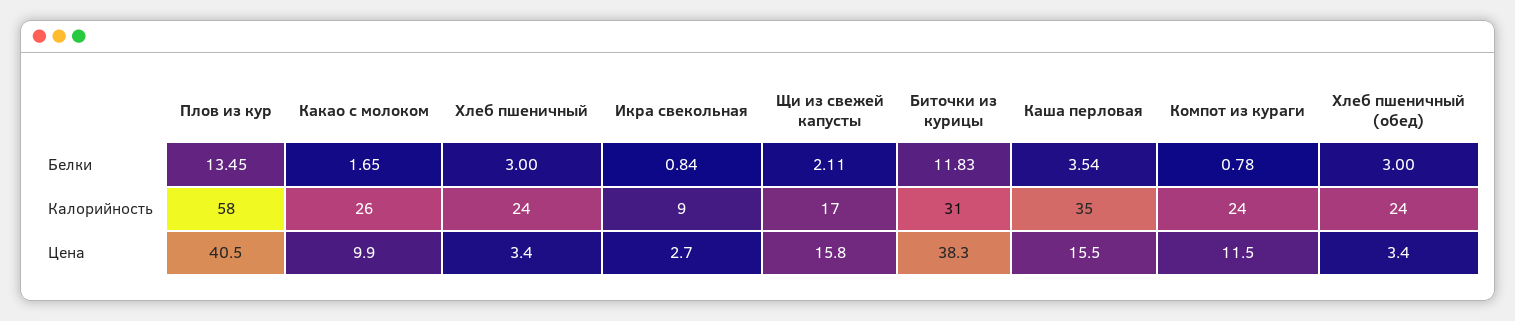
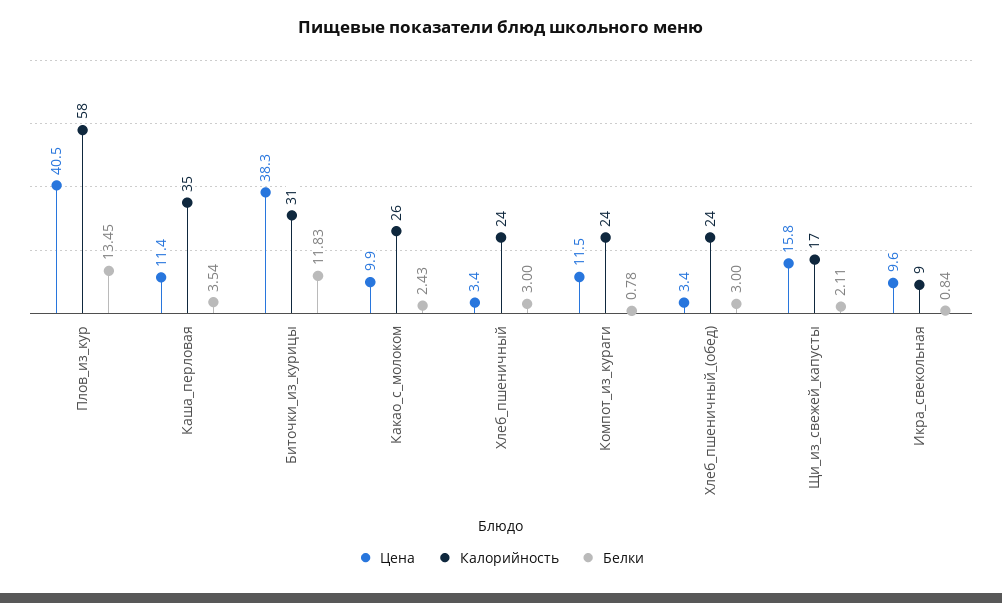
Белки, Какао с молоком: 1.65 -> 2.43
Цена, Икра свекольная: 2.7 -> 9.6
Цена, Каша перловая: 15.5 -> 11.4

